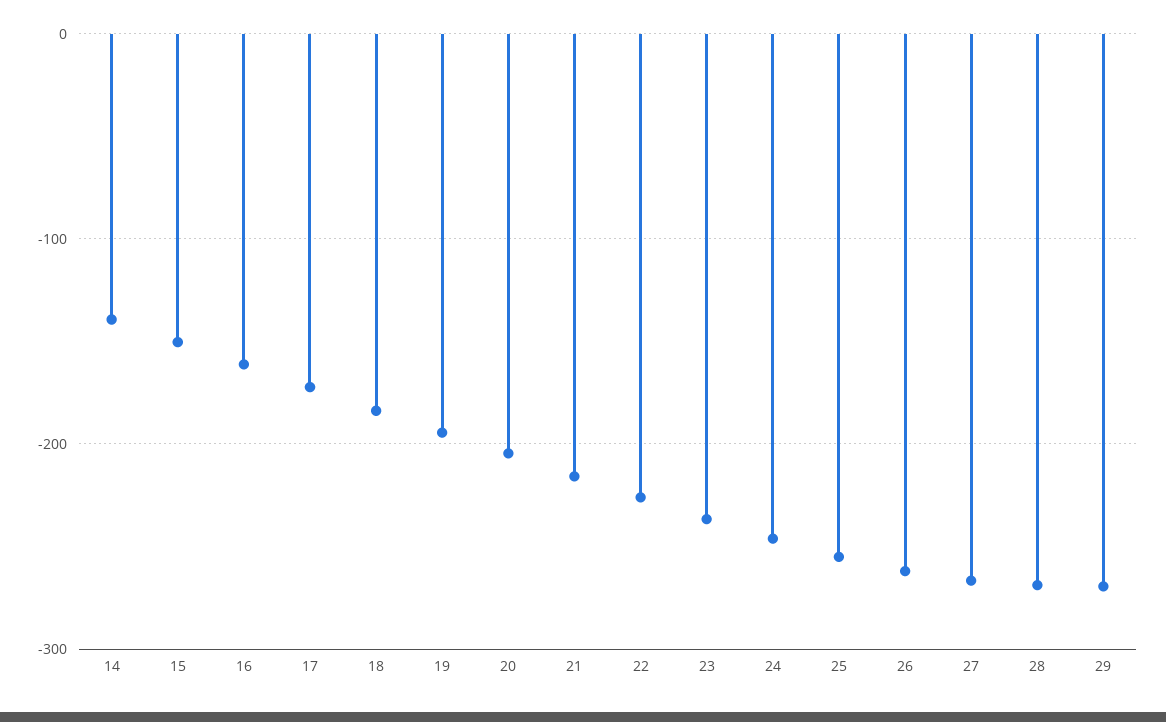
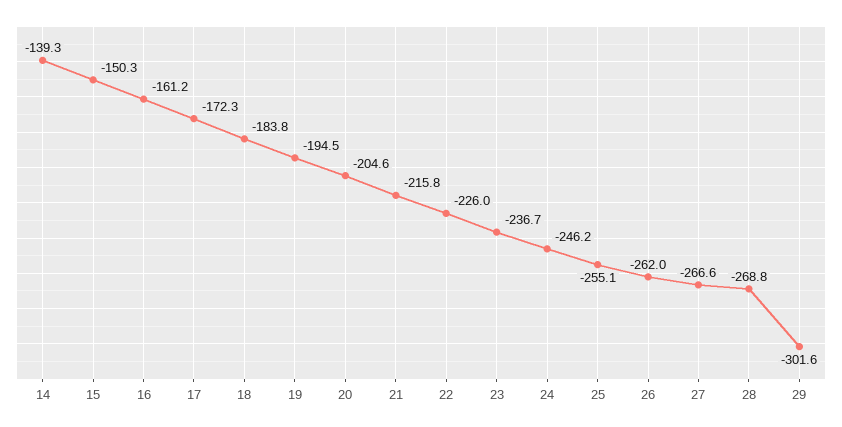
29: -270 -> -301.6

